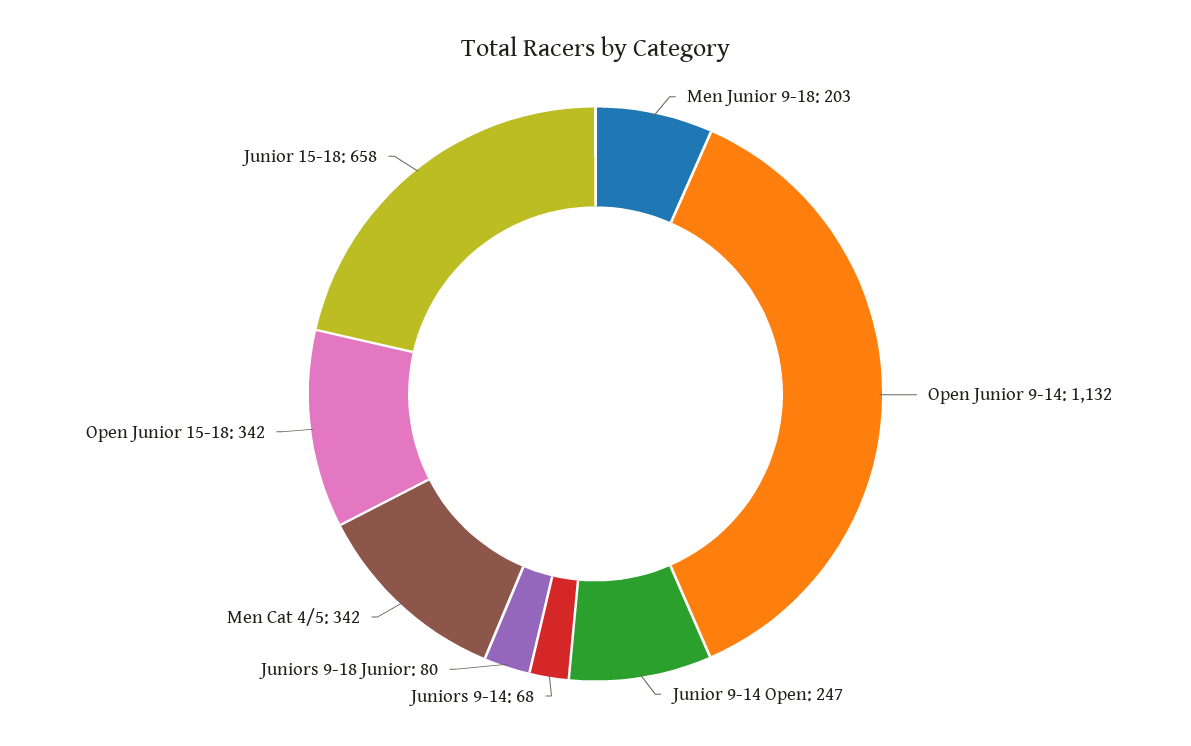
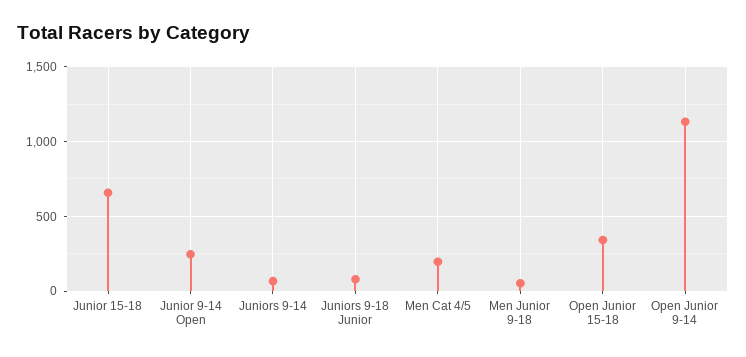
Men Junior 9-18: 203 -> 50
Men Cat 4/5: 342 -> 200

